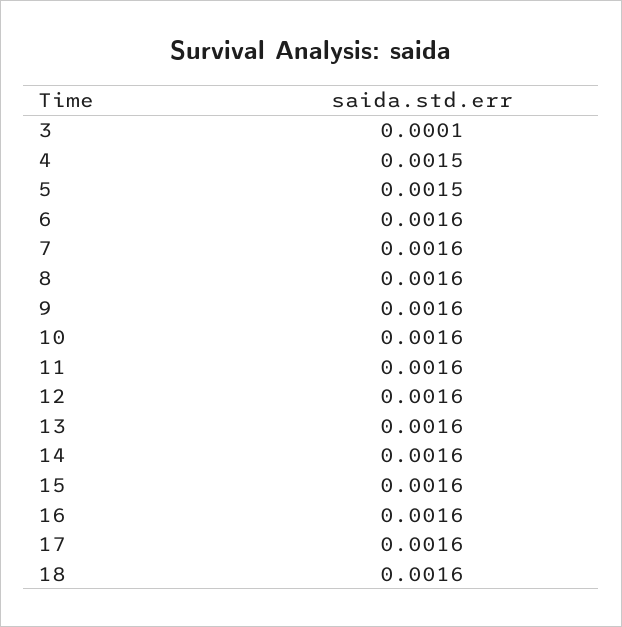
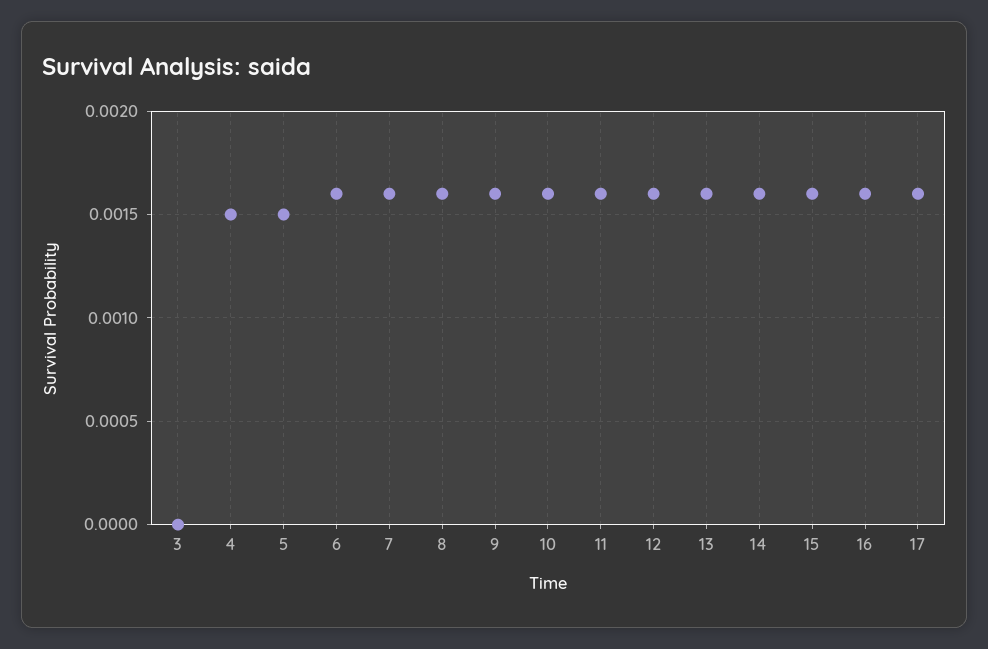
3: 0.0001 -> 0
18: 0.0016 -> none

